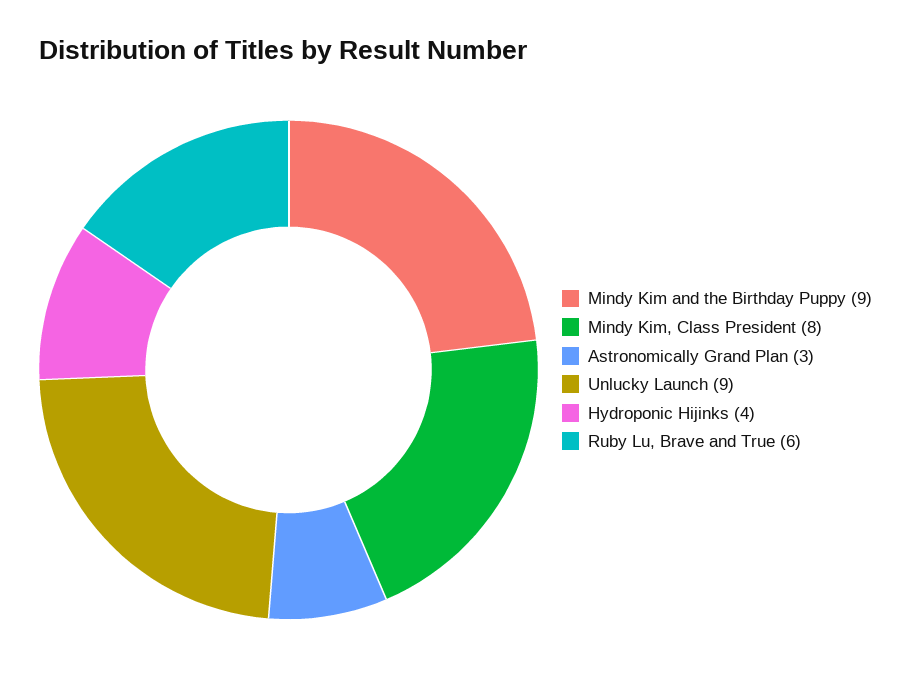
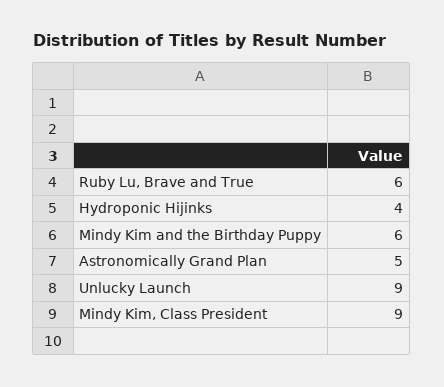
Mindy Kim and the Birthday Puppy: 9 -> 6
Mindy Kim, Class President: 8 -> 9
Astronomically Grand Plan: 3 -> 5

